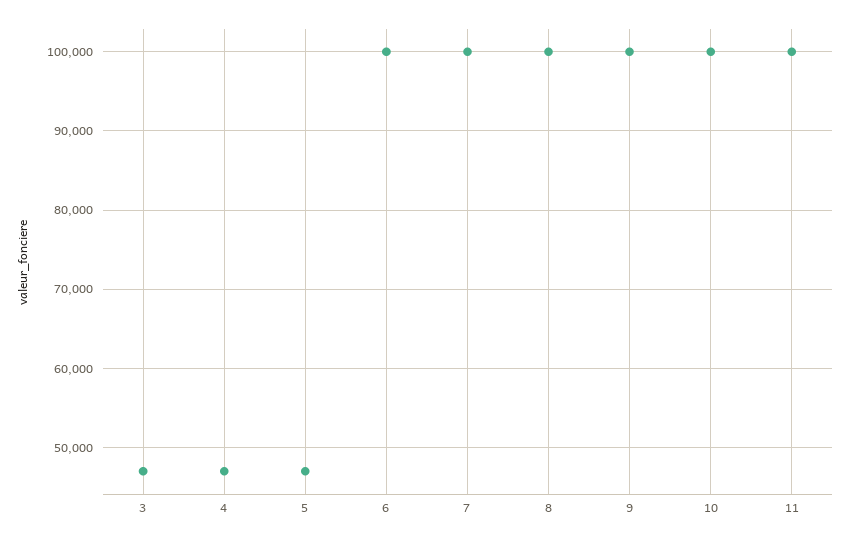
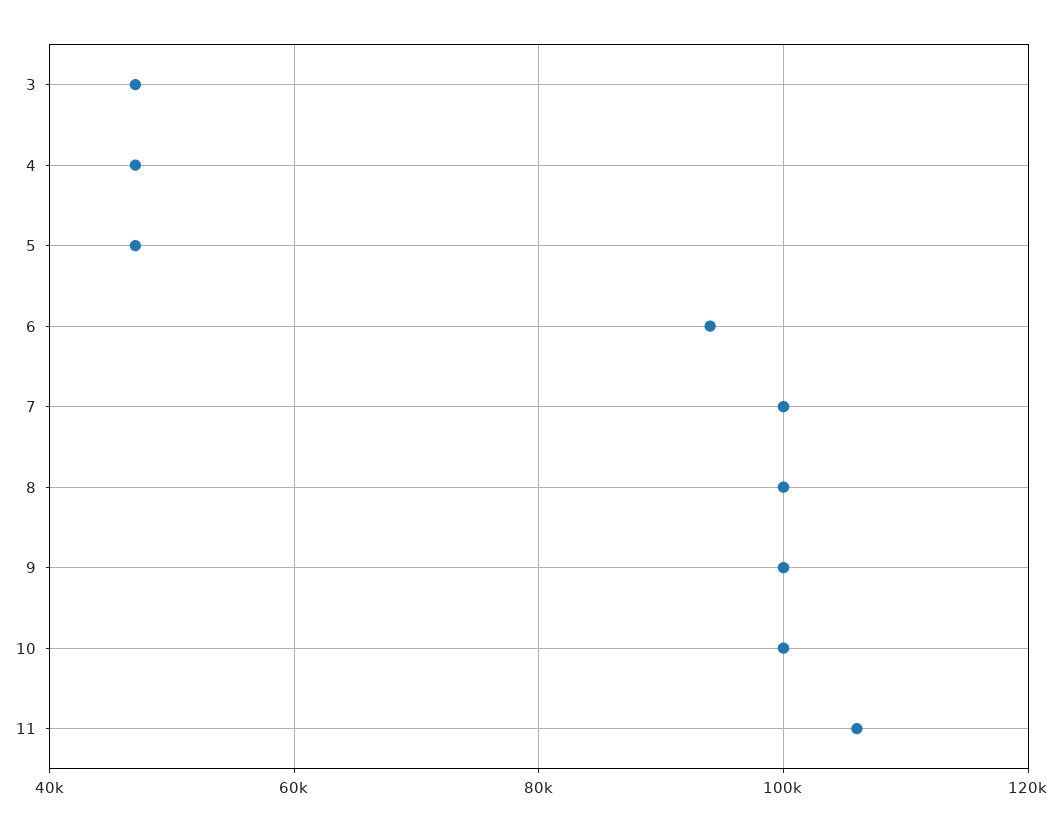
6: 100000 -> 94000
11: 100000 -> 106000

